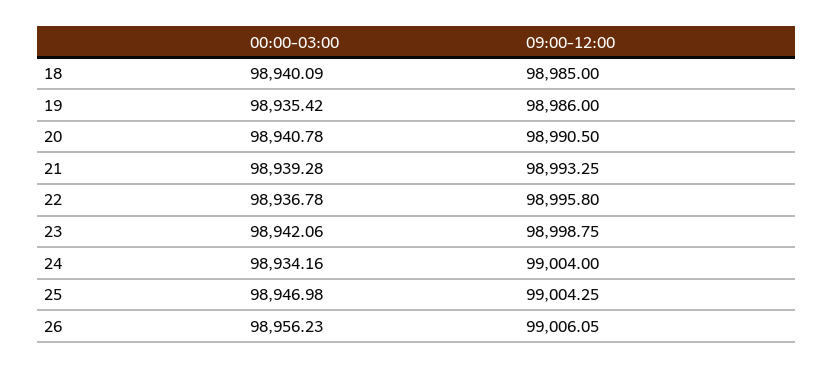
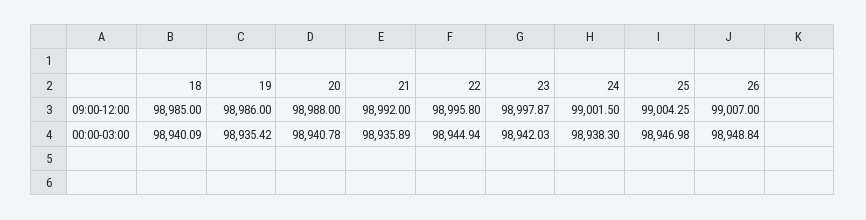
09:00-12:00, 20: 98990.5 -> 98988
00:00-03:00, 21: 98939.28 -> 98935.89
09:00-12:00, 21: 98993.25 -> 98992
00:00-03:00, 22: 98936.78 -> 98944.94
00:00-03:00, 23: 98942.06 -> 98942.03
09:00-12:00, 23: 98998.75 -> 98997.87
00:00-03:00, 24: 98934.16 -> 98938.3
09:00-12:00, 24: 99004 -> 99001.5
00:00-03:00, 26: 98956.23 -> 98948.84
09:00-12:00, 26: 99006.05 -> 99007

